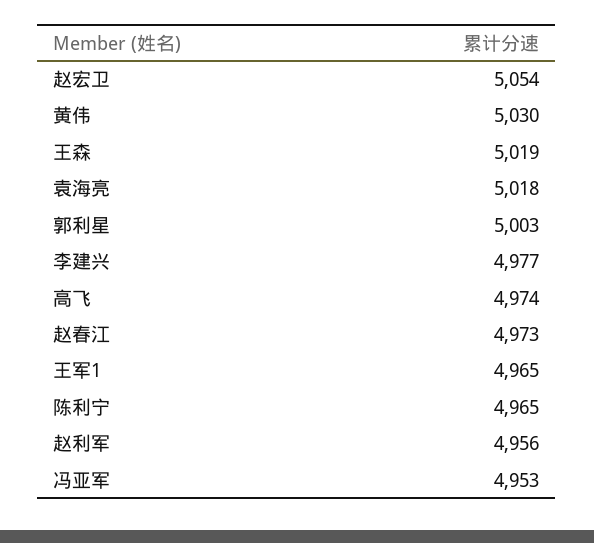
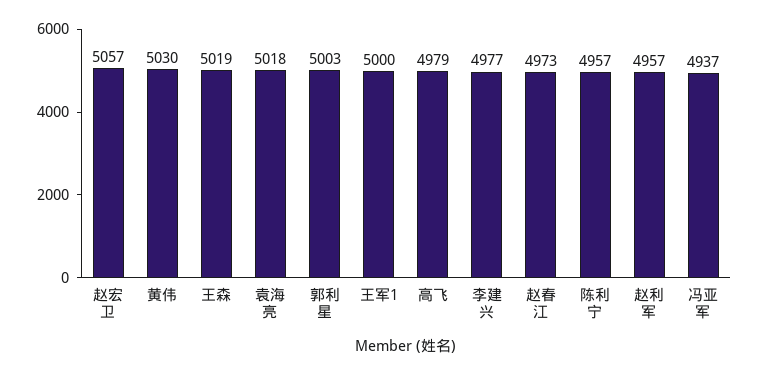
赵宏卫: 5054 -> 5057
高飞: 4974 -> 4979
王军1: 4965 -> 5000
陈利宁: 4965 -> 4957
赵利军: 4956 -> 4957
冯亚军: 4953 -> 4937

